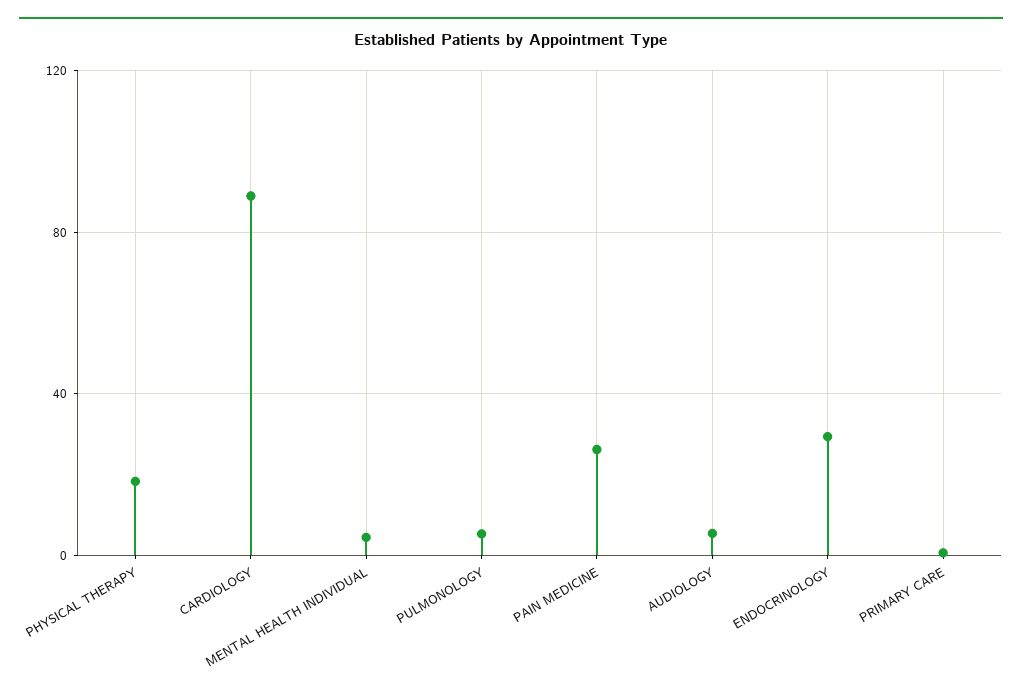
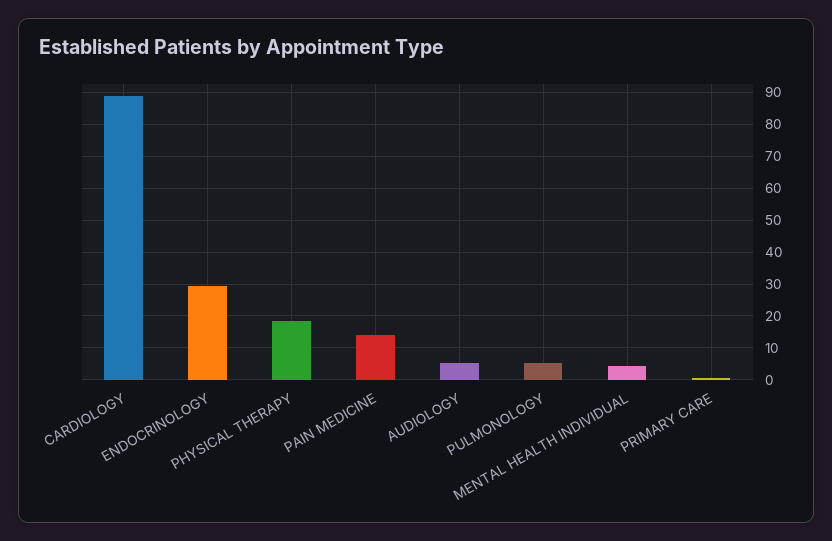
PAIN MEDICINE: 25 -> 14

